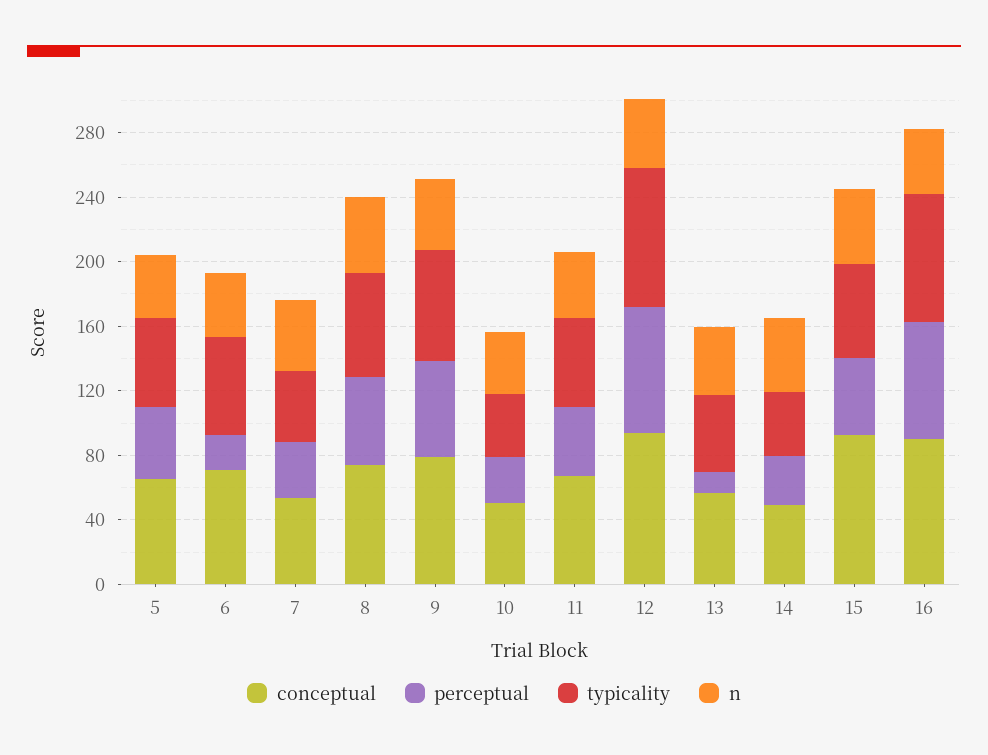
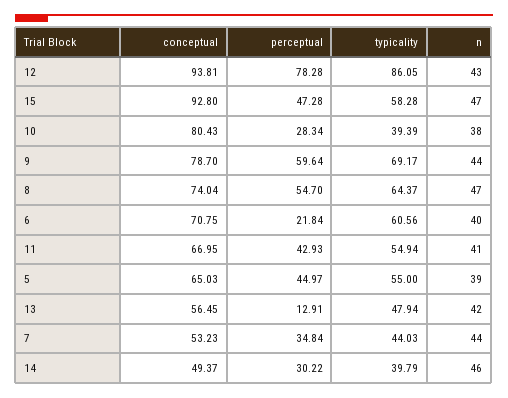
conceptual, 10: 50 -> 80.43
conceptual, 16: 90 -> none
perceptual, 16: 70 -> none
typicality, 16: 80 -> none
n, 16: 40 -> none

